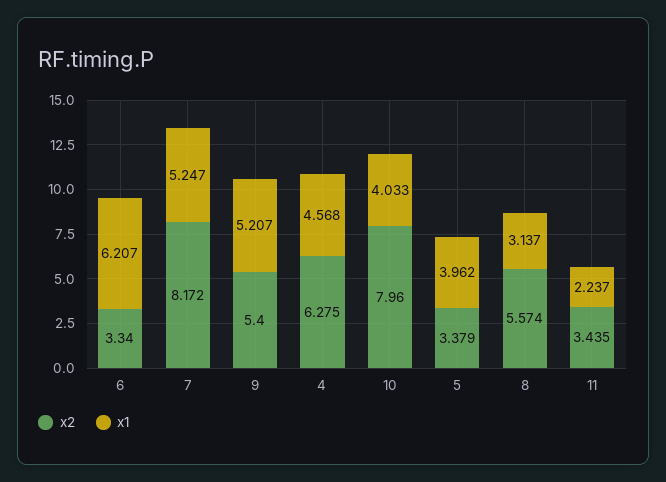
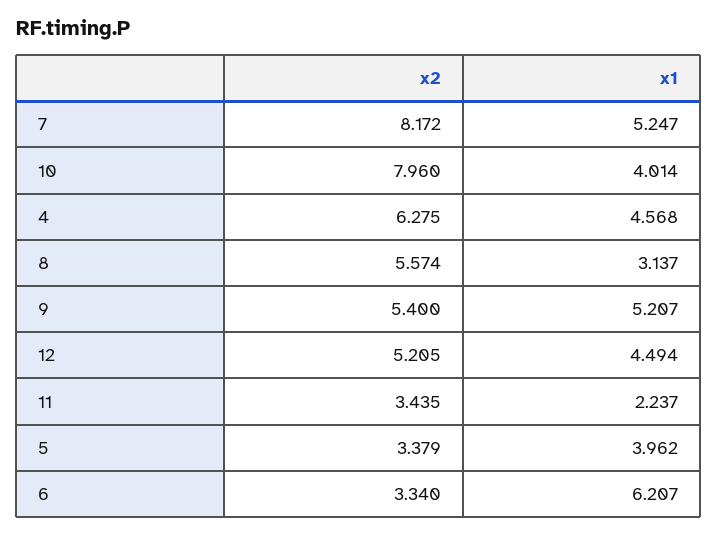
x1, 10: 4.033 -> 4.014
x2, 12: none -> 5.205
x1, 12: none -> 4.494

